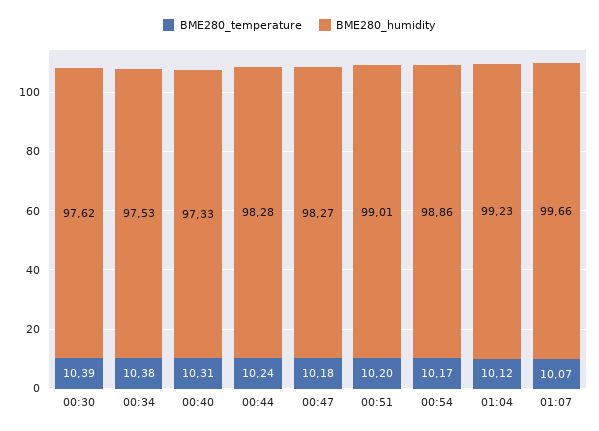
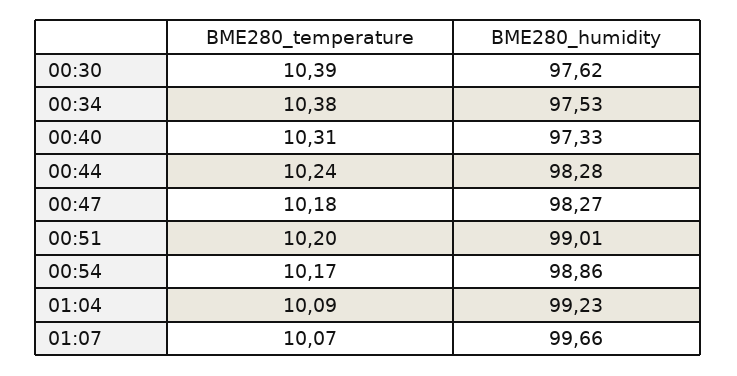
BME280_temperature, 01:04: 10.12 -> 10.09

